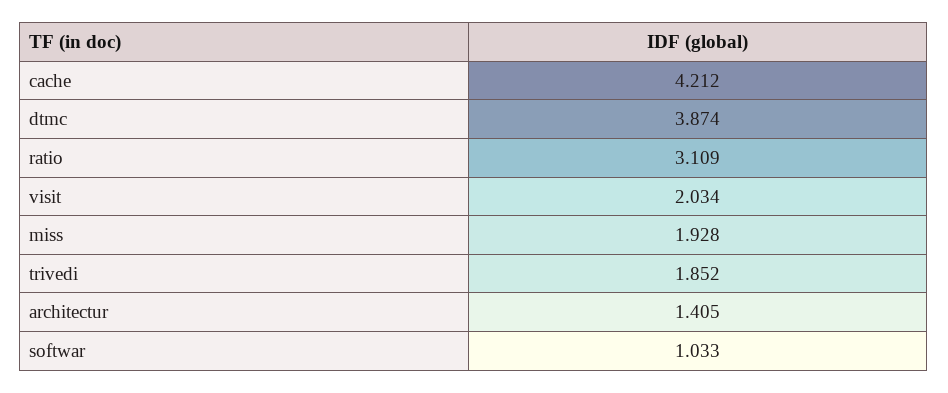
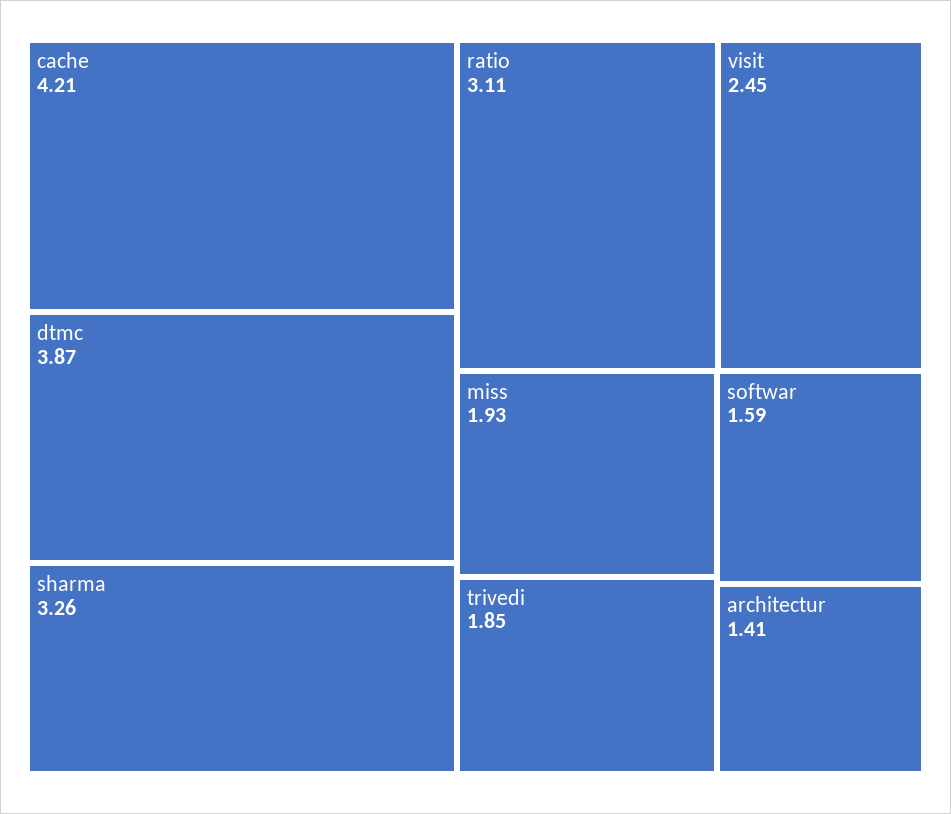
visit: 2.034 -> 2.45
softwar: 1.033 -> 1.59
sharma: none -> 3.26

